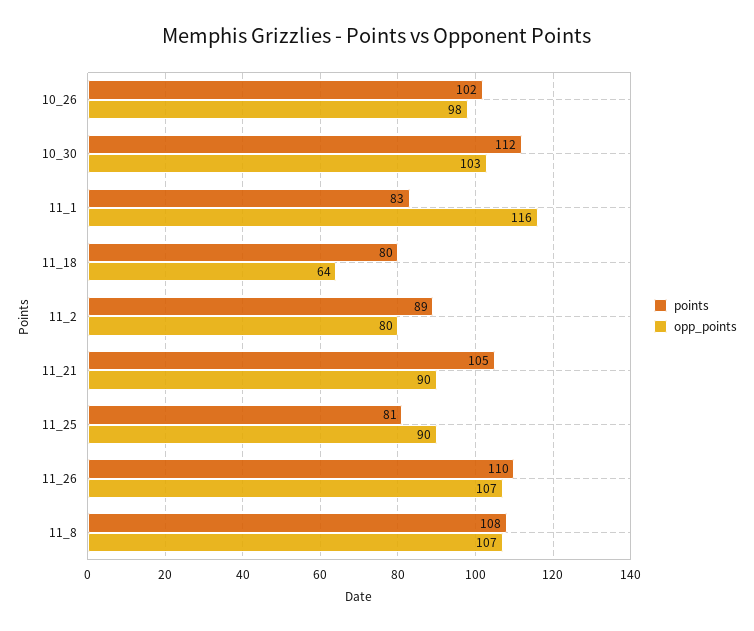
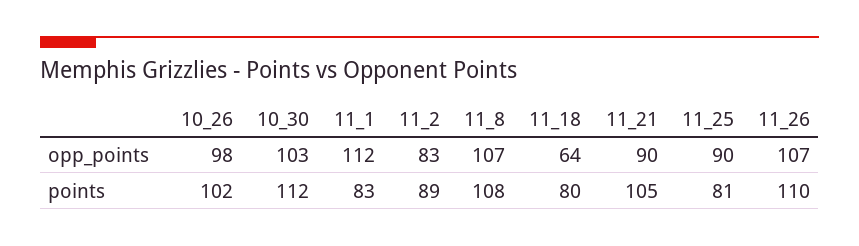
opp_points, 11_1: 116 -> 112
opp_points, 11_2: 80 -> 83

